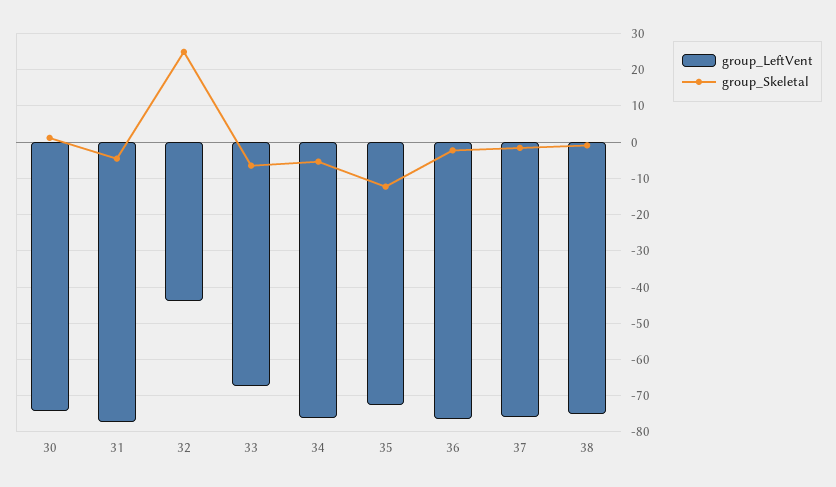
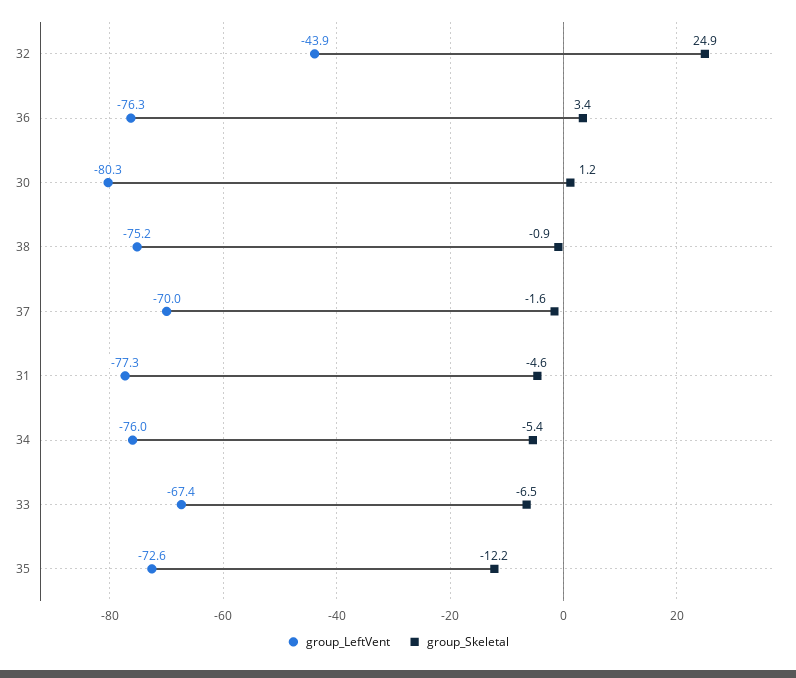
group_LeftVent, 30: -74 -> -80.3
group_Skeletal, 36: -2 -> 3.4
group_LeftVent, 37: -76 -> -70

